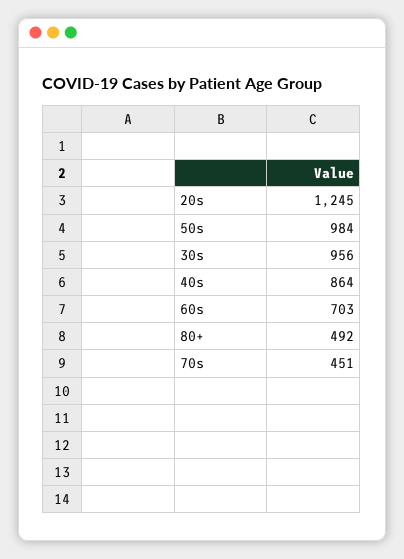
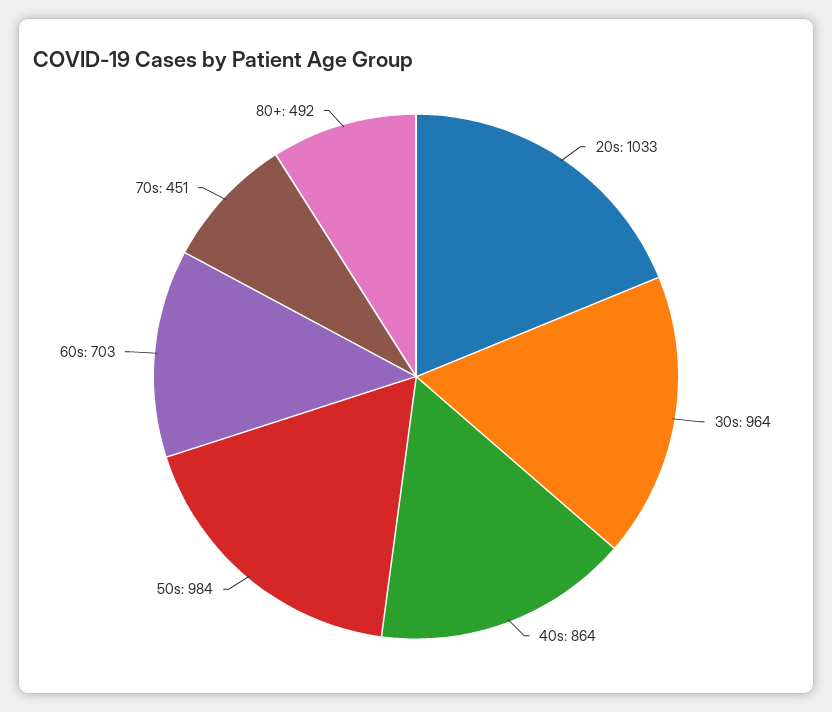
20s: 1245 -> 1033
30s: 956 -> 964

